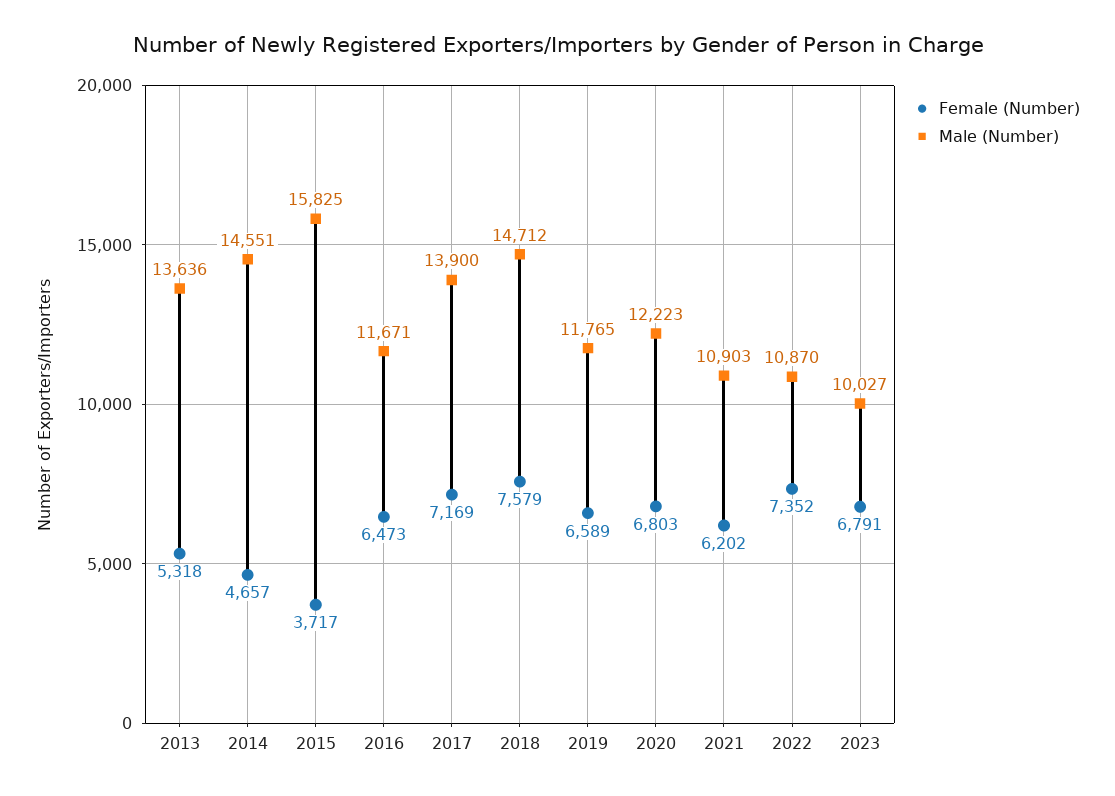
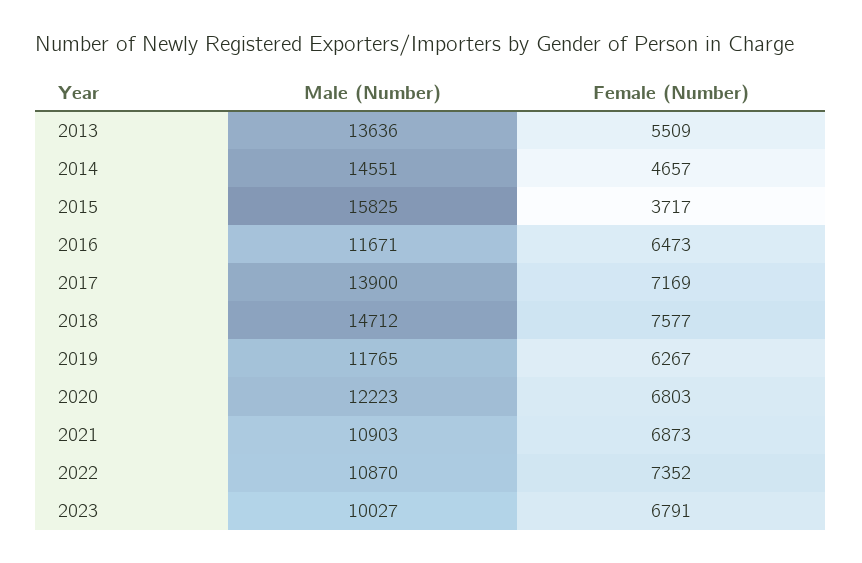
Female (Number), 2013: 5318 -> 5509
Female (Number), 2018: 7579 -> 7577
Female (Number), 2019: 6589 -> 6267
Female (Number), 2021: 6202 -> 6873

